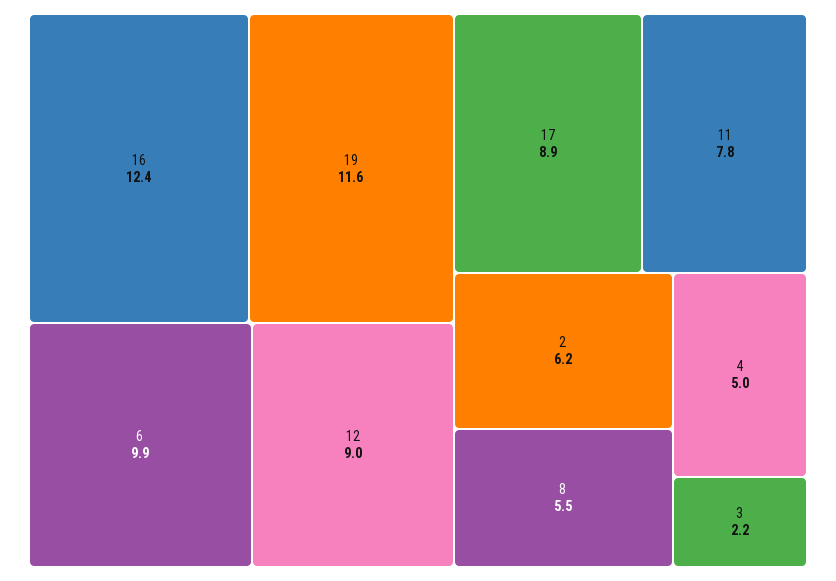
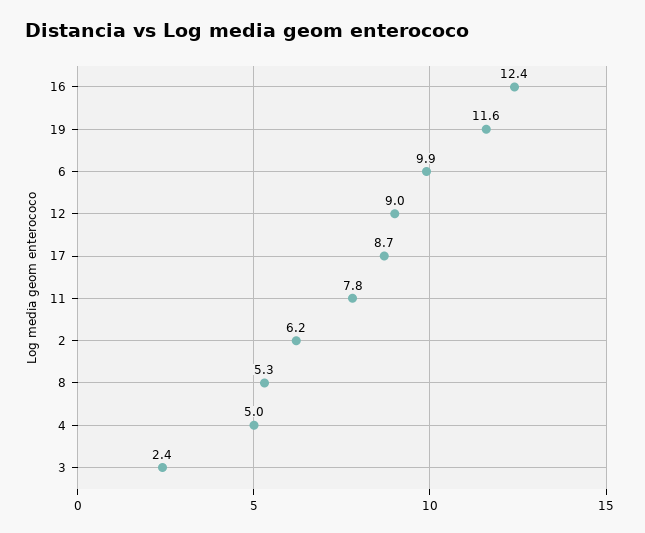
17: 8.9 -> 8.7
8: 5.5 -> 5.3
3: 2.2 -> 2.4

